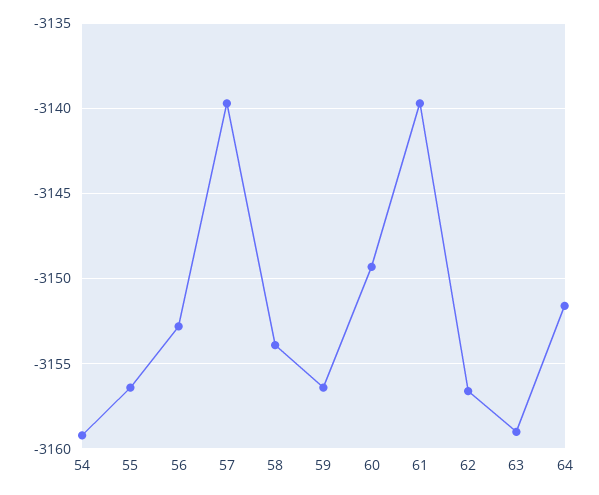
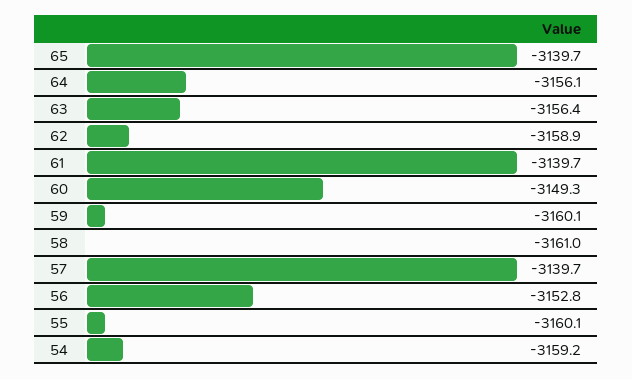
55: -3156.5 -> -3160.1
58: -3154 -> -3161
59: -3156.5 -> -3160.1
62: -3156.5 -> -3158.9
63: -3159 -> -3156.4
64: -3151.5 -> -3156.1
65: none -> -3139.7

